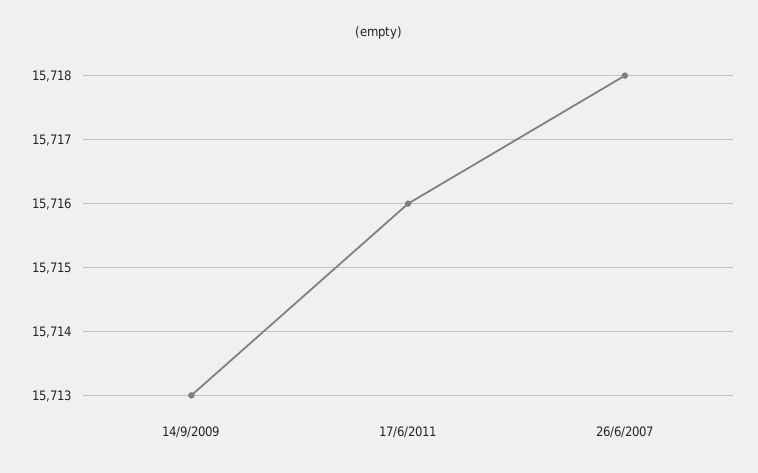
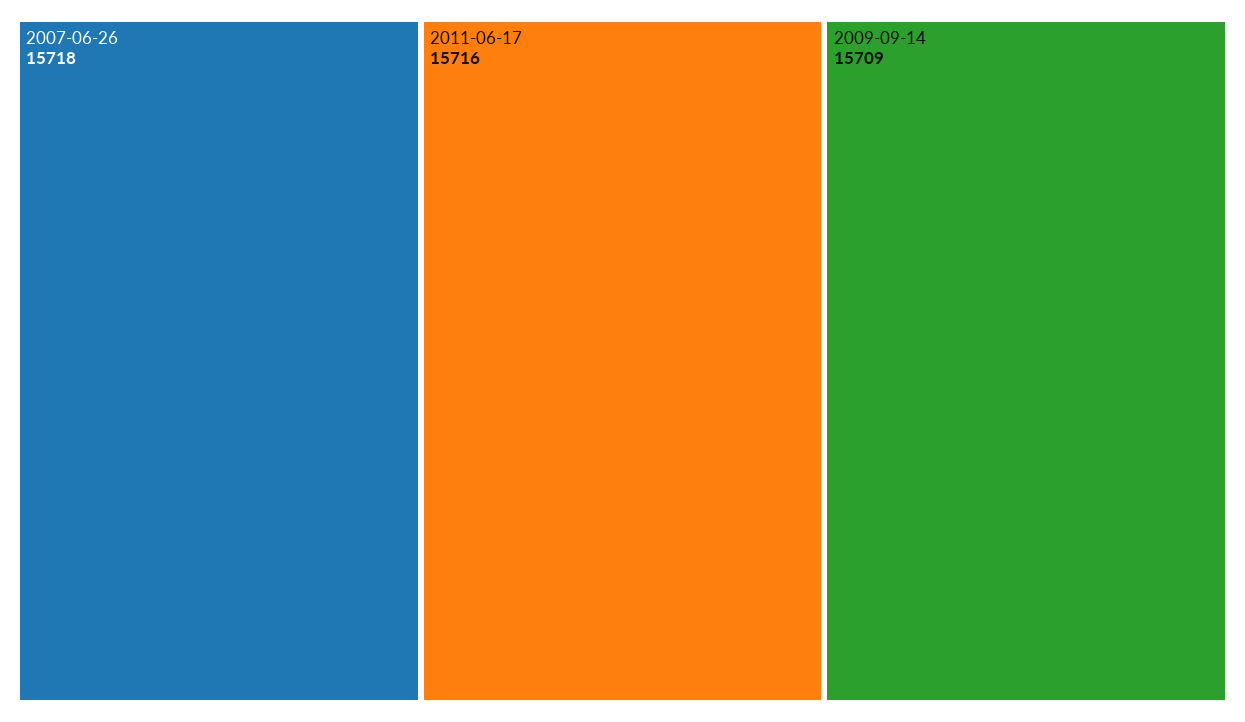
14/9/2009: 15713 -> 15709

